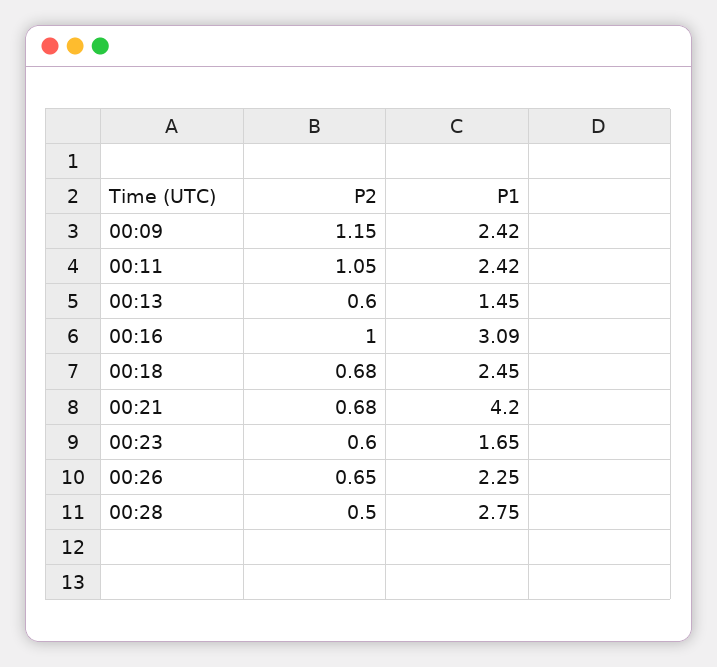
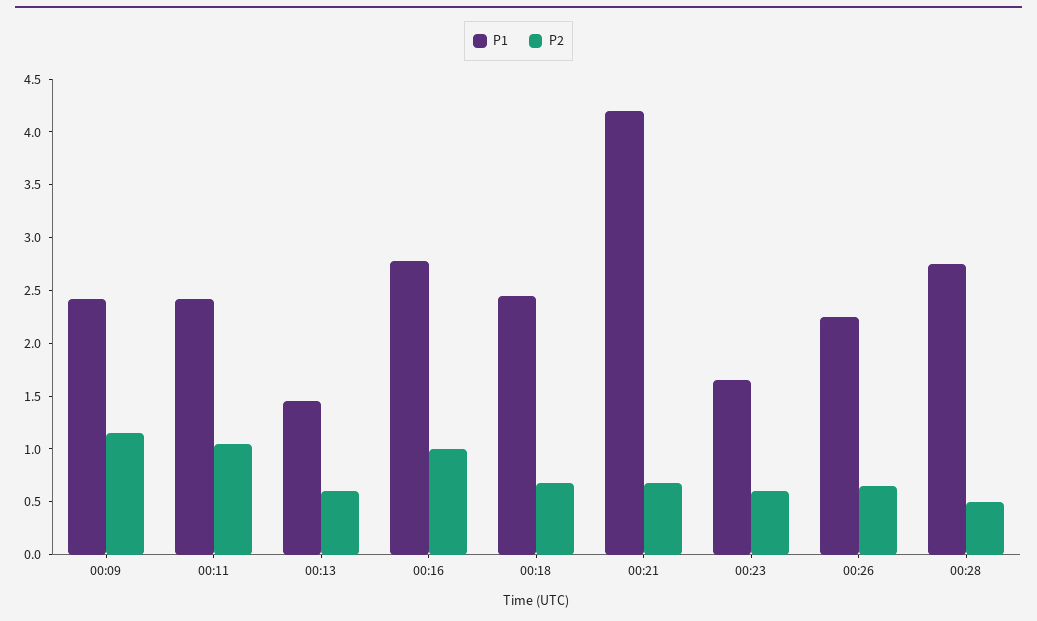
P1, 00:16: 3.09 -> 2.8

